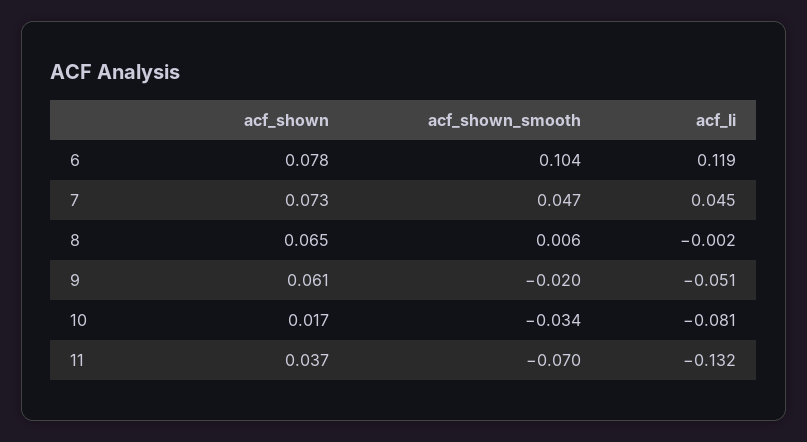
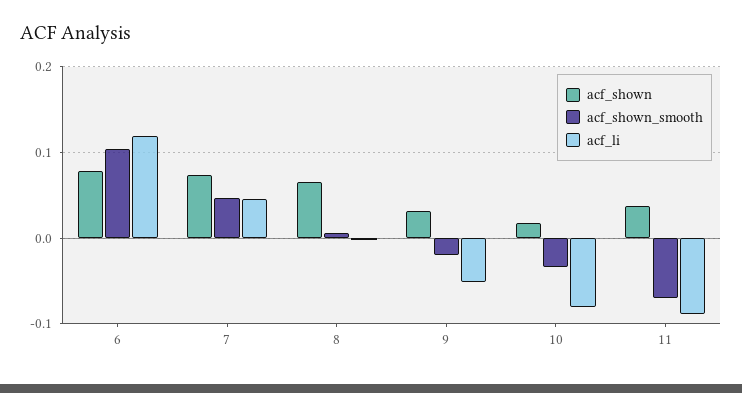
acf_shown, 9: 0.061 -> 0.03
acf_li, 11: -0.132 -> -0.09

